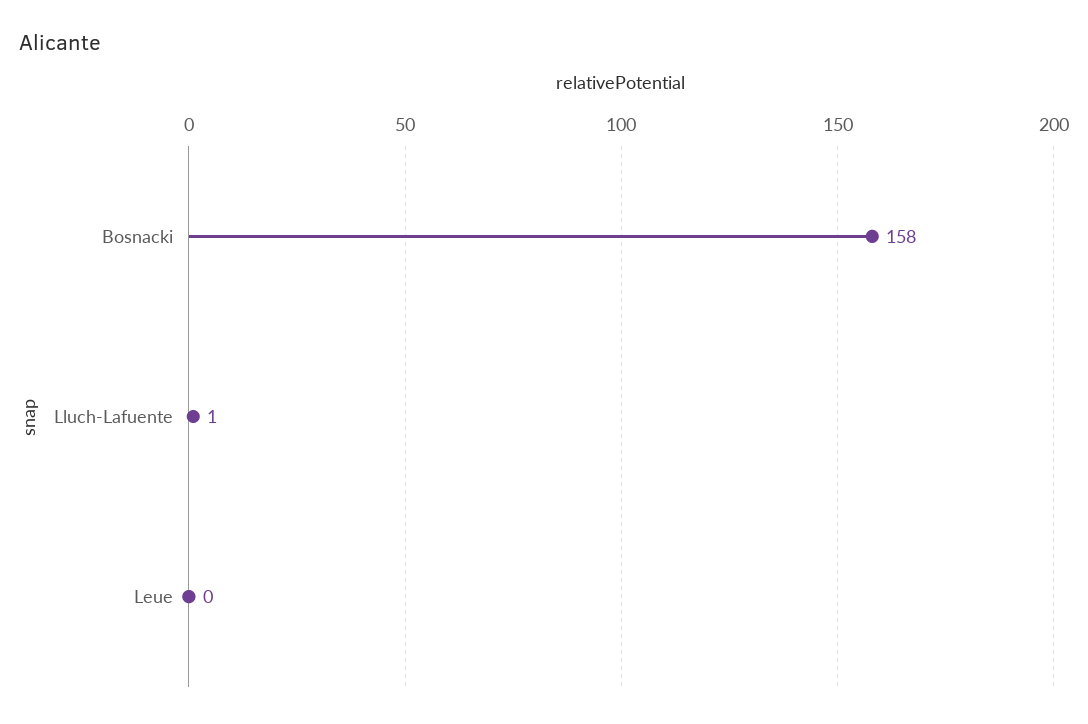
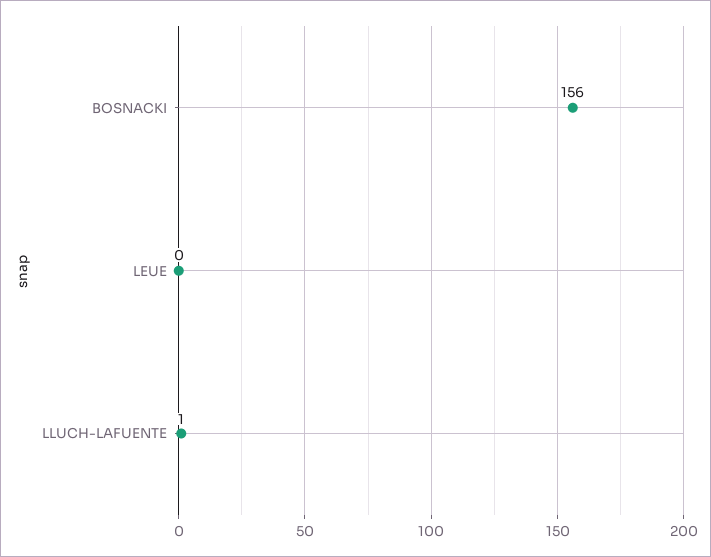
Bosnacki: 158 -> 156

